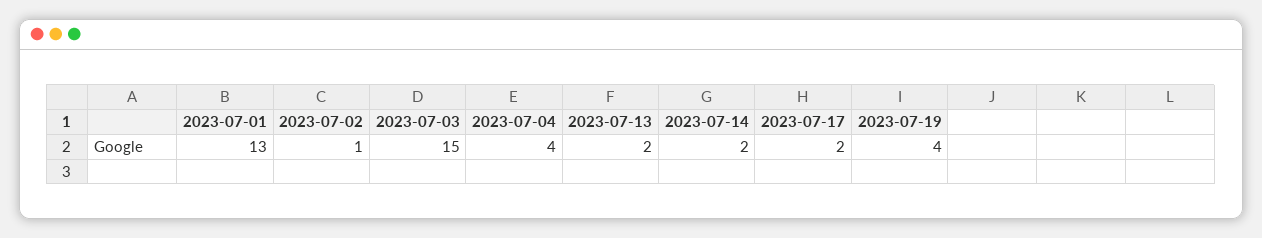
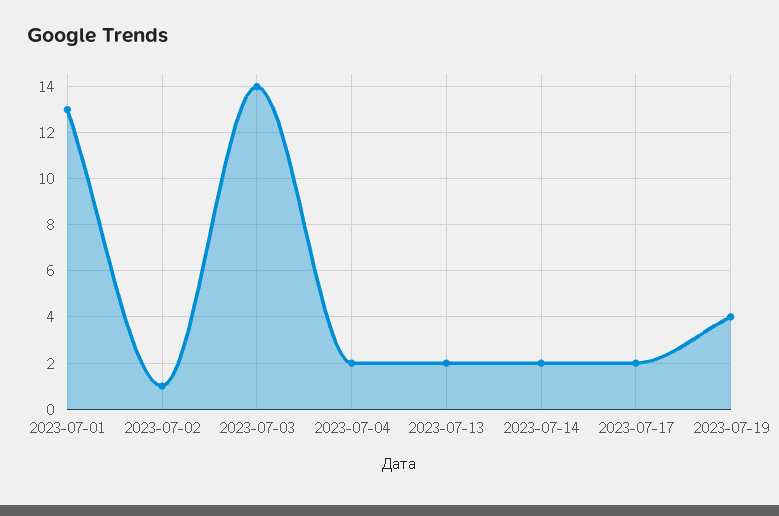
2023-07-03: 15 -> 14
2023-07-04: 4 -> 2

